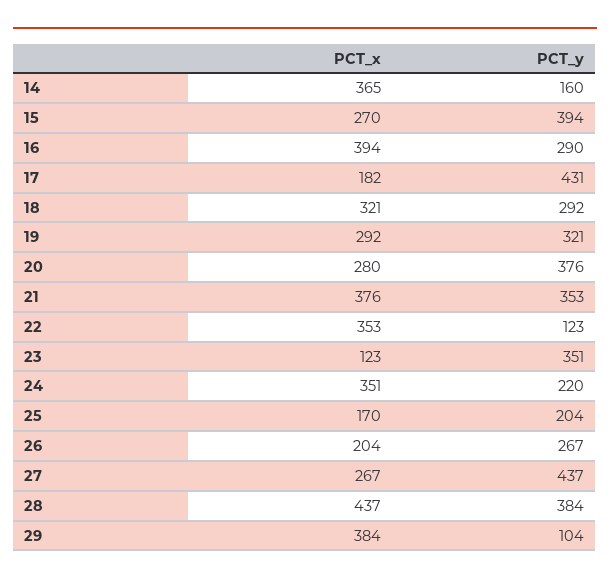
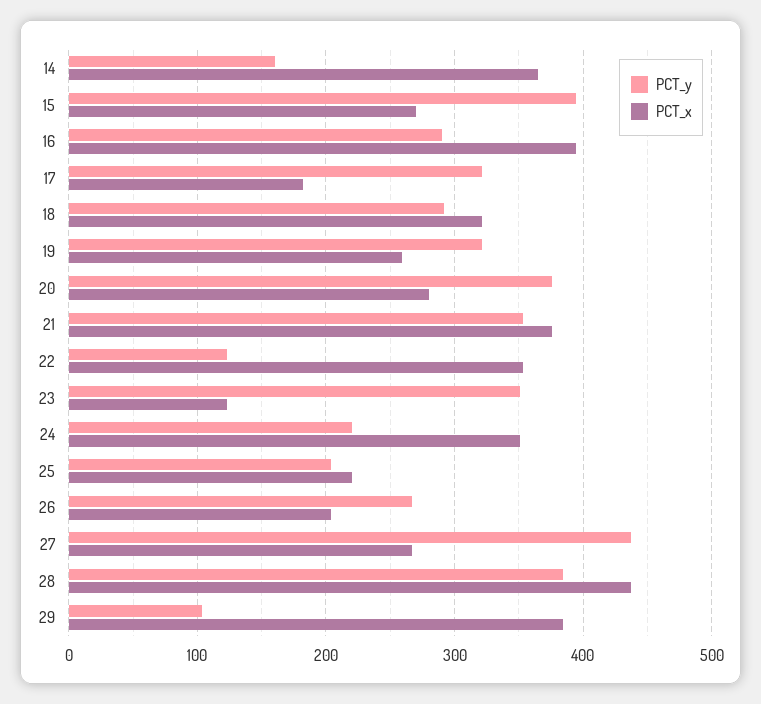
PCT_y, 17: 431 -> 320
PCT_x, 19: 292 -> 260
PCT_x, 25: 170 -> 220

